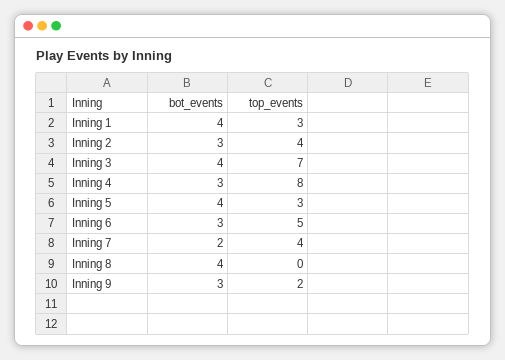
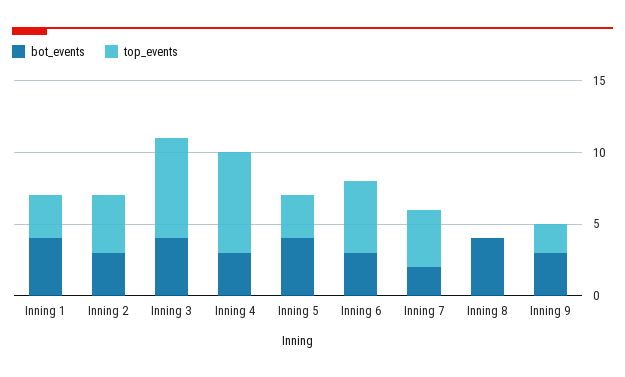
top_events, Inning 4: 8 -> 7

